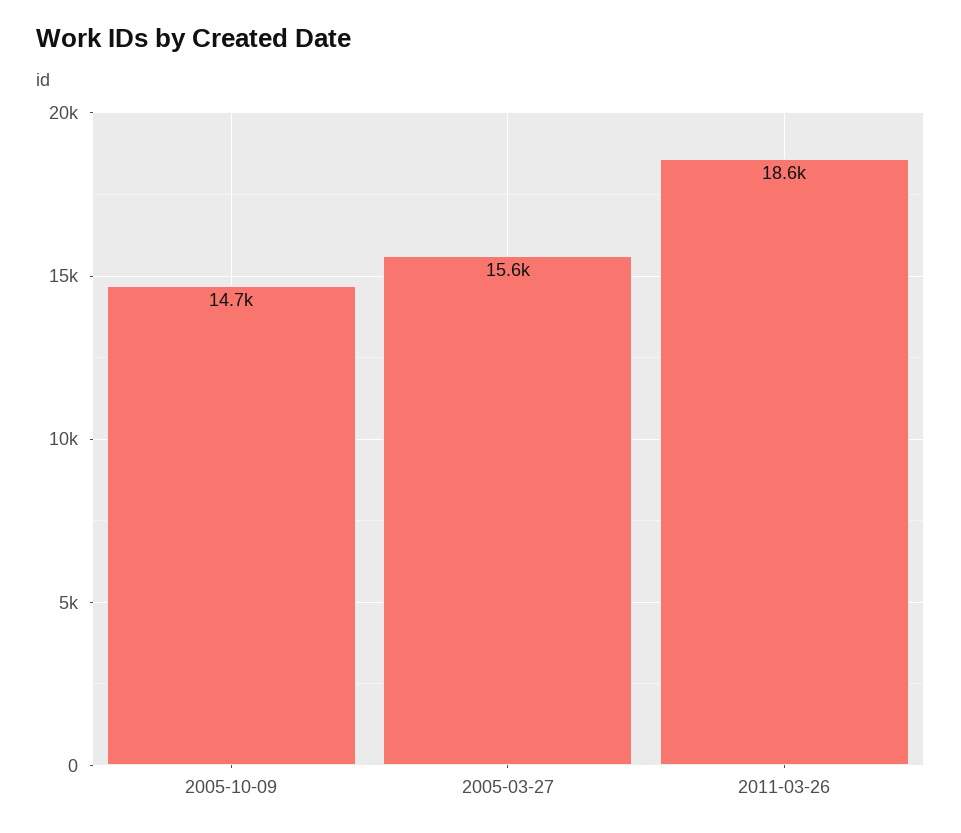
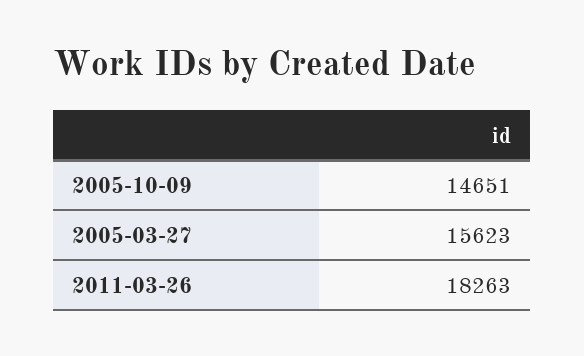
2011-03-26: 18600 -> 18263

